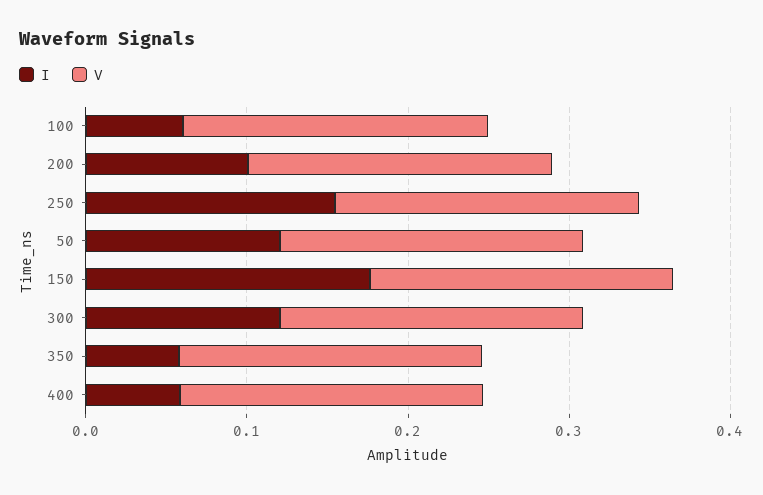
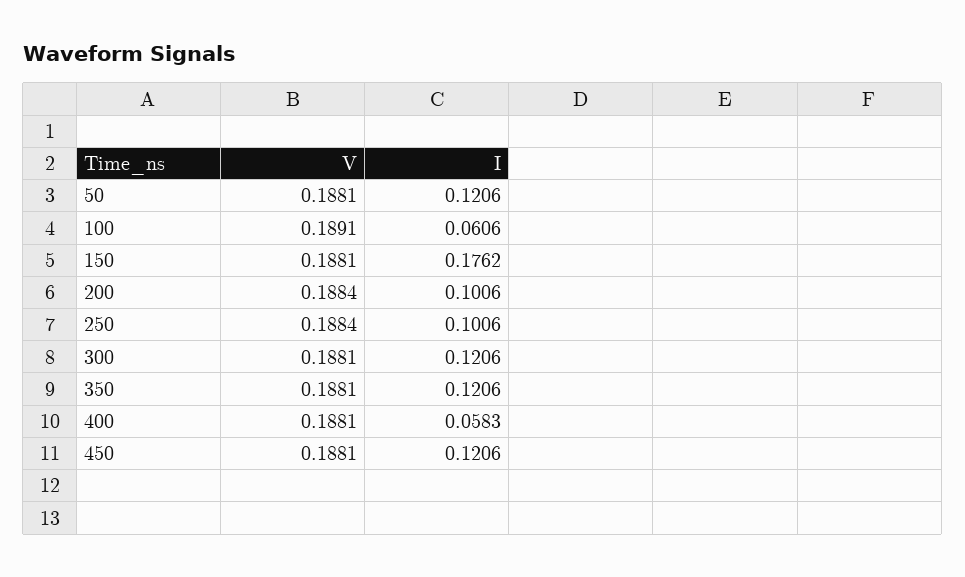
I, 250: 0.16 -> 0.1006
I, 350: 0.06 -> 0.1206
V, 450: none -> 0.1881
I, 450: none -> 0.1206

